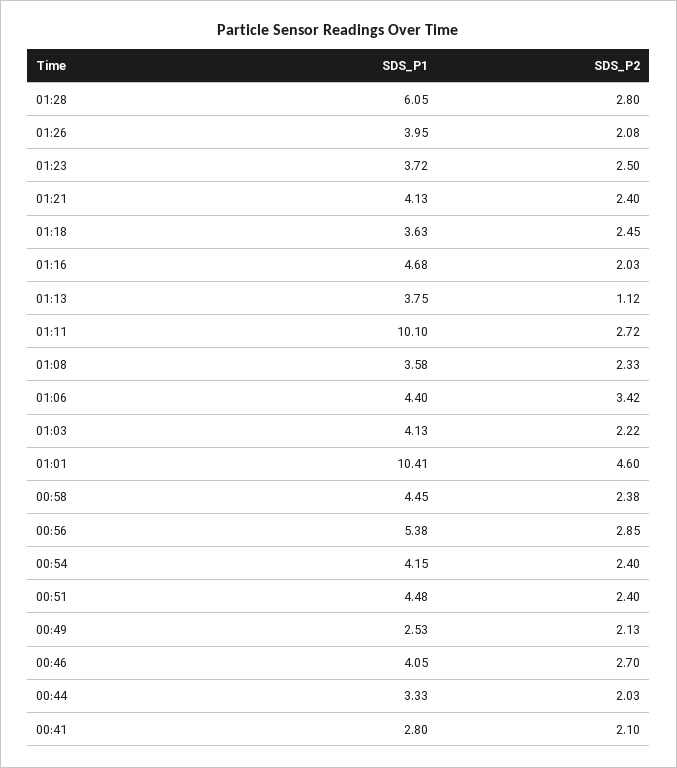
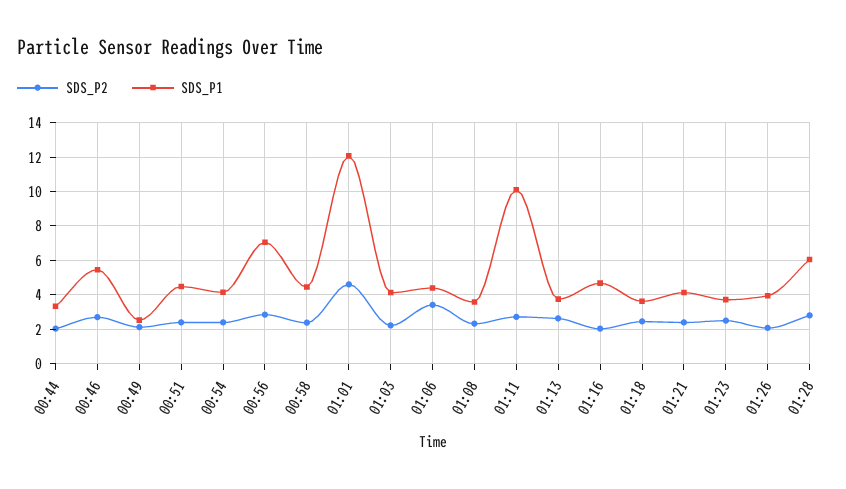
SDS_P2, 01:13: 1.12 -> 2.5
SDS_P1, 01:01: 10.41 -> 12
SDS_P1, 00:56: 5.38 -> 7
SDS_P1, 00:46: 4.05 -> 5.5
SDS_P1, 00:41: 2.8 -> none
SDS_P2, 00:41: 2.1 -> none

